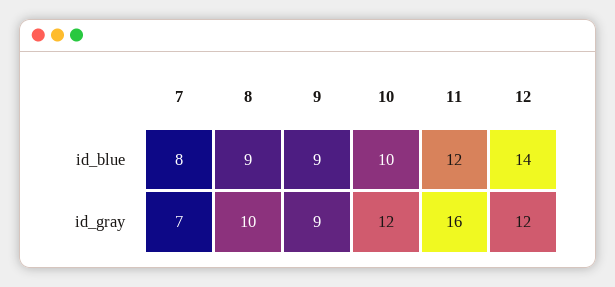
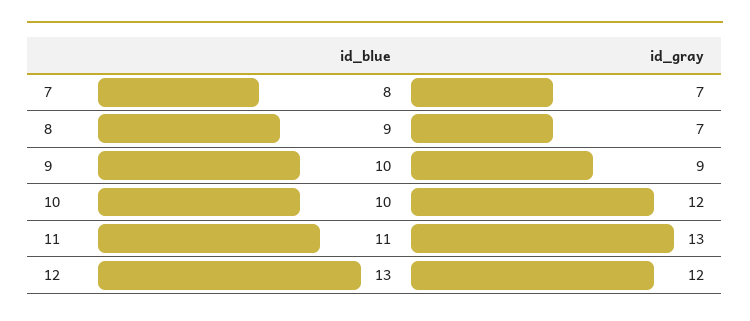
9, id_blue: 9 -> 10
11, id_blue: 12 -> 11
12, id_blue: 14 -> 13
8, id_gray: 10 -> 7
11, id_gray: 16 -> 13

